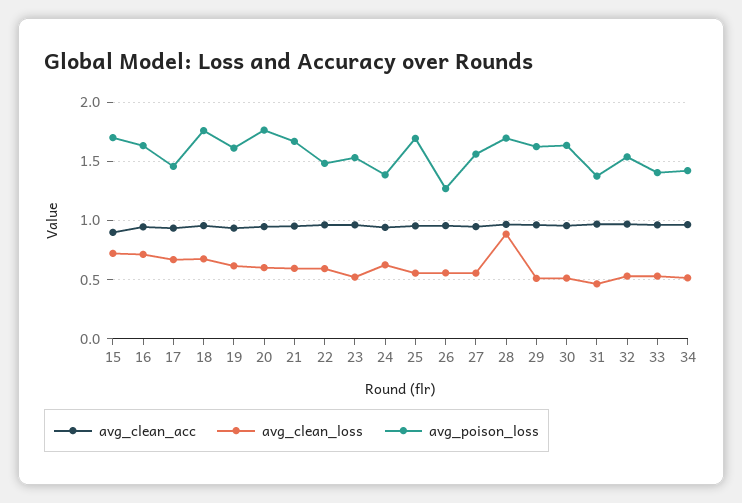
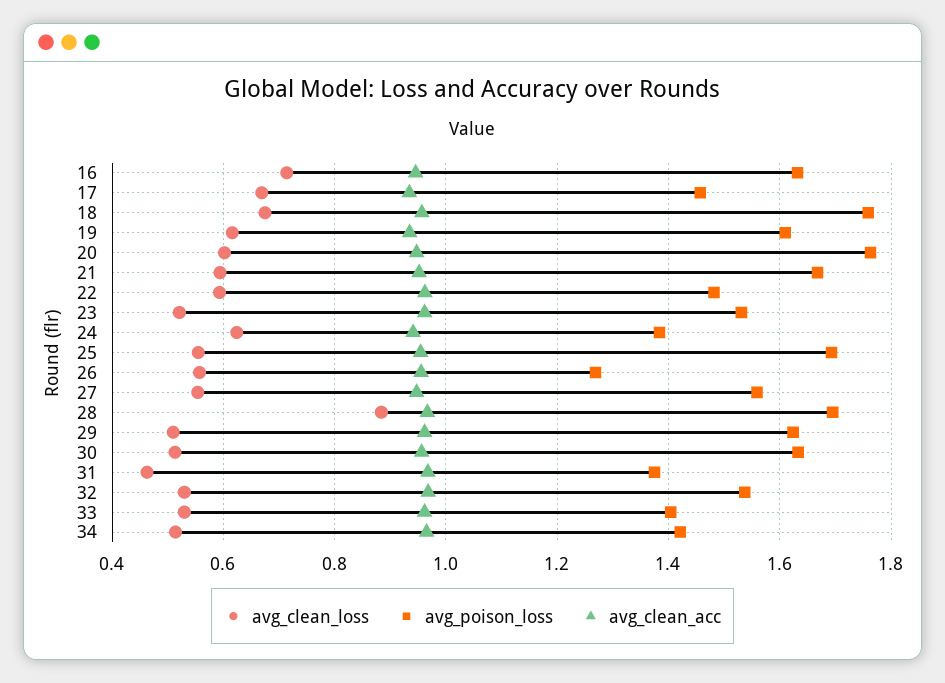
avg_clean_acc, 15: 0.9 -> none
avg_clean_loss, 15: 0.7 -> none
avg_poison_loss, 15: 1.7 -> none

